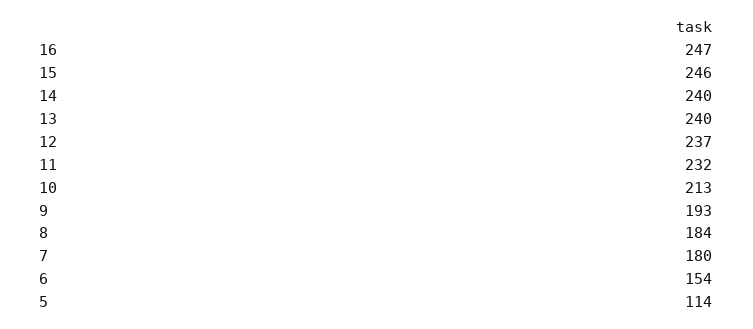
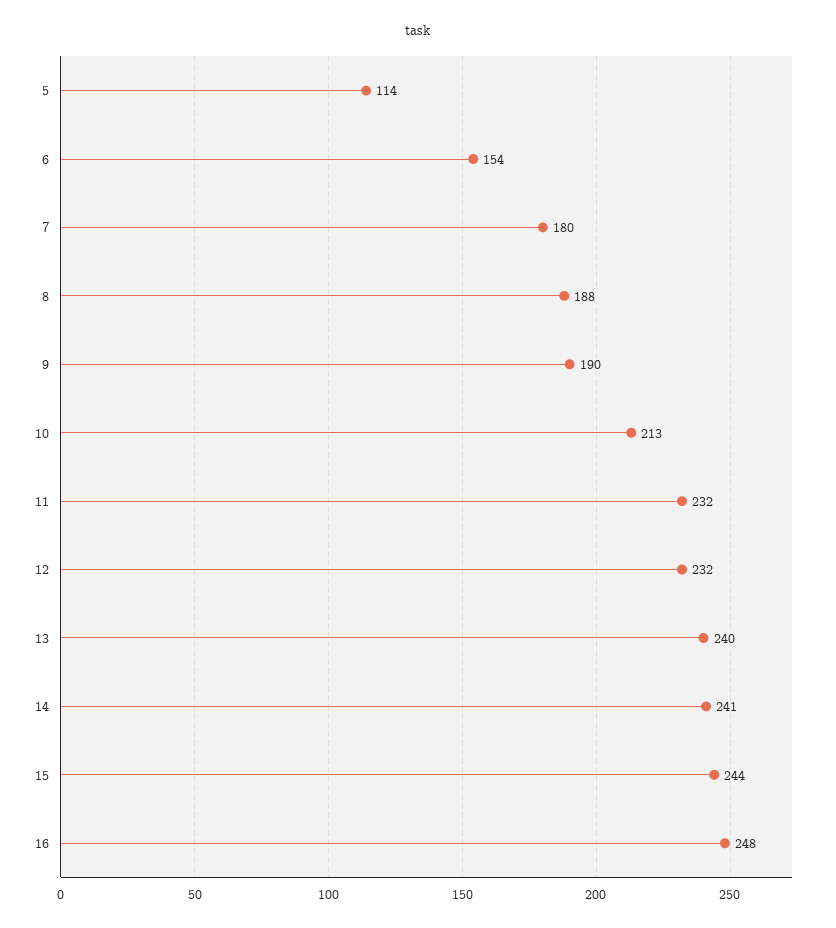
16: 247 -> 248
15: 246 -> 244
14: 240 -> 241
12: 237 -> 232
9: 193 -> 190
8: 184 -> 188

